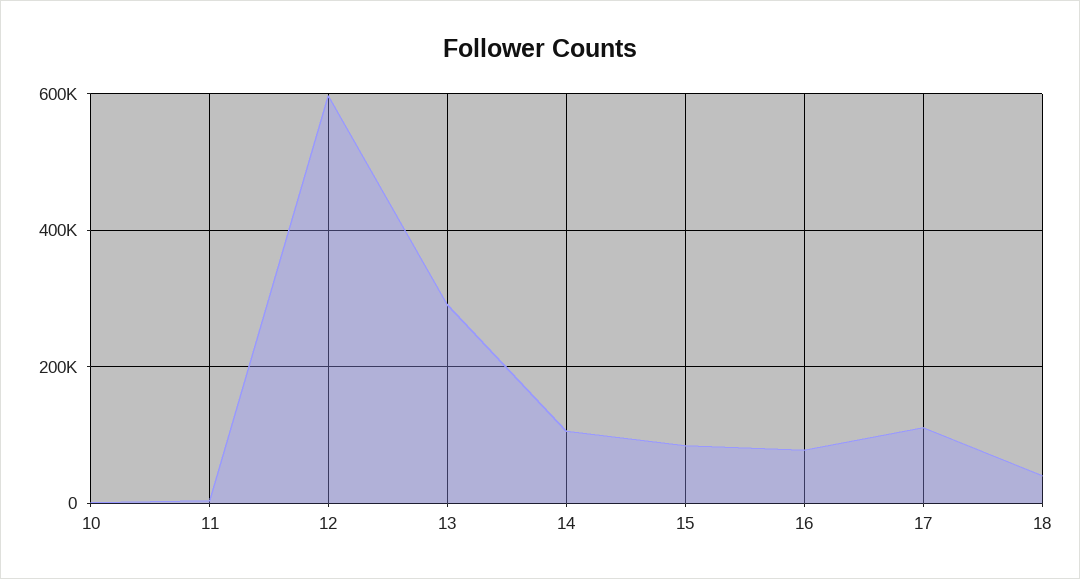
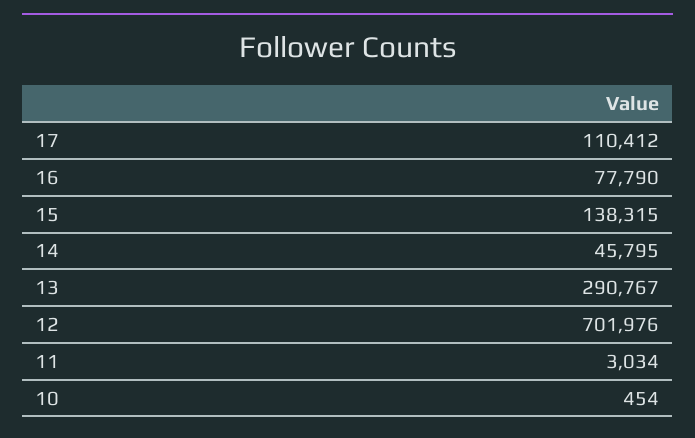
12: 600000 -> 701976
14: 100000 -> 45795
15: 80000 -> 138315
18: 40000 -> none

